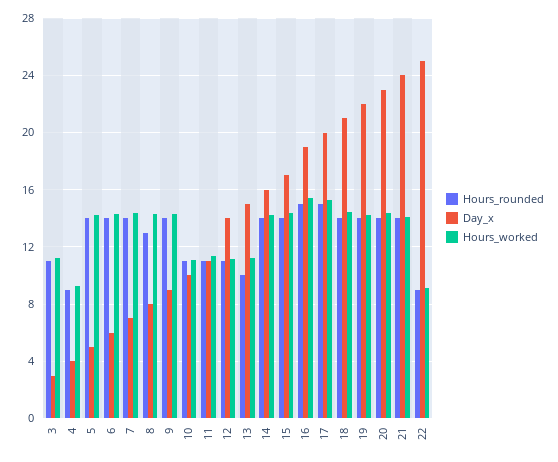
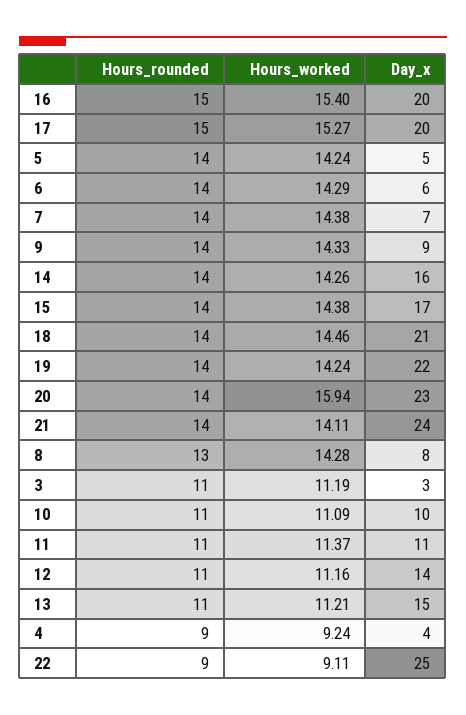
Hours_rounded, 13: 10 -> 11
Day_x, 16: 19 -> 20
Hours_worked, 20: 14.5 -> 15.94

